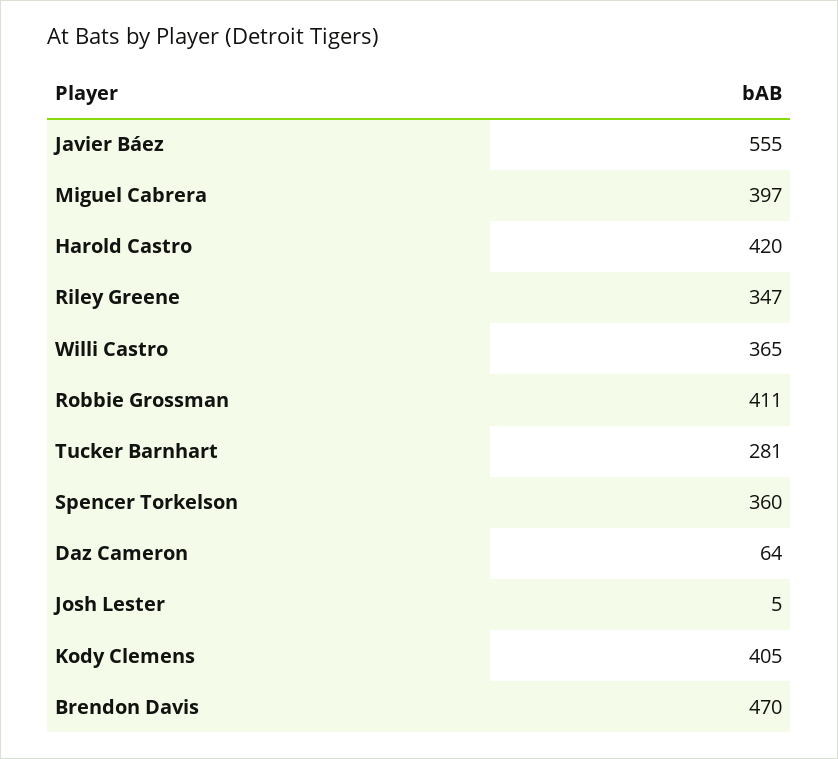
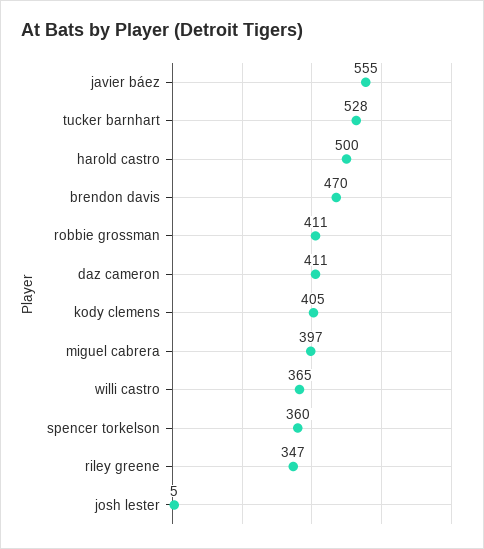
Harold Castro: 420 -> 500
Tucker Barnhart: 281 -> 528
Daz Cameron: 64 -> 411

